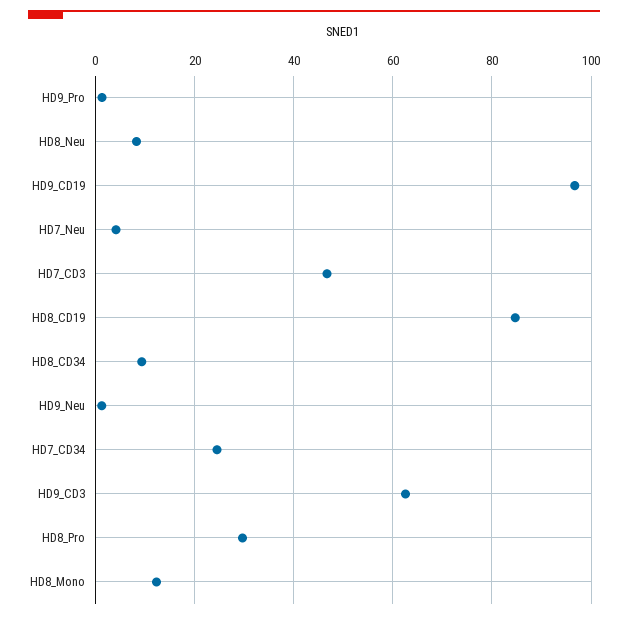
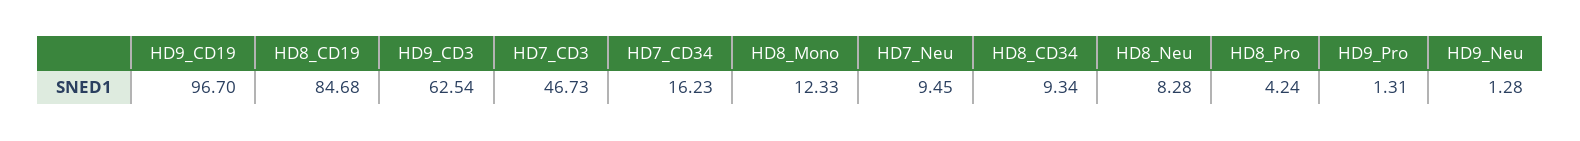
HD7_Neu: 4 -> 9.45
HD7_CD34: 24 -> 16.23
HD8_Pro: 30 -> 4.24

